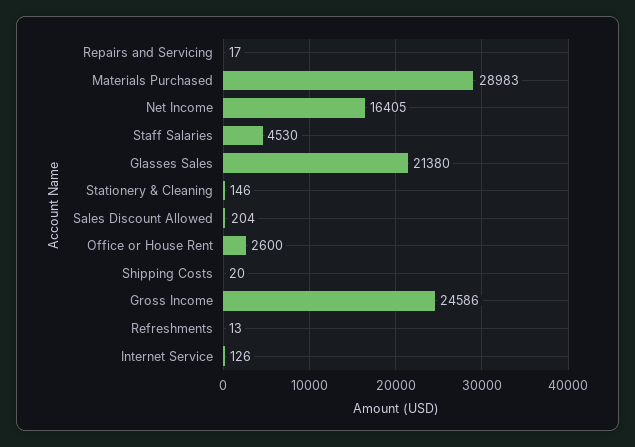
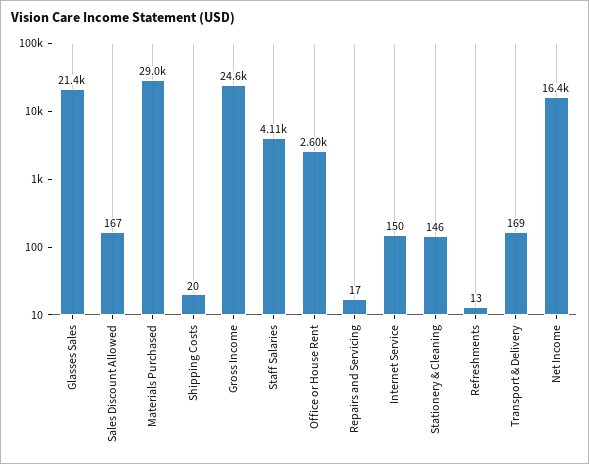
Staff Salaries: 4530 -> 4110
Sales Discount Allowed: 204 -> 167
Internet Service: 126 -> 150
Transport & Delivery: none -> 169

